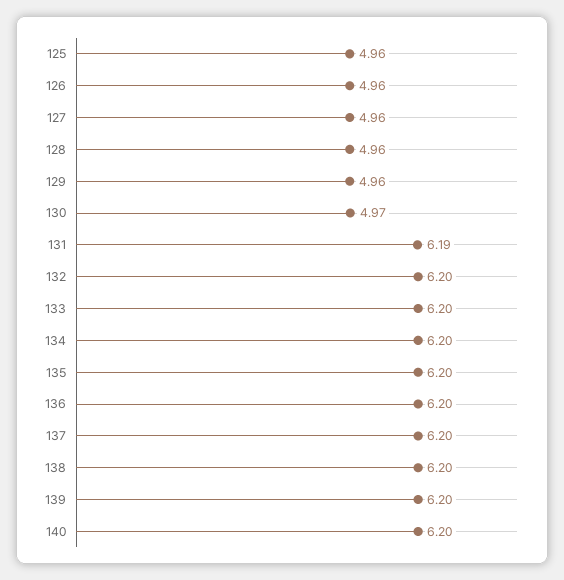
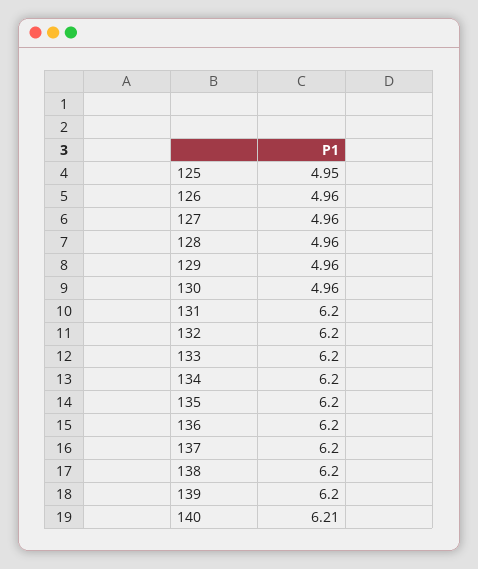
125: 4.96 -> 4.95
130: 4.97 -> 4.96
131: 6.19 -> 6.2
140: 6.2 -> 6.21

